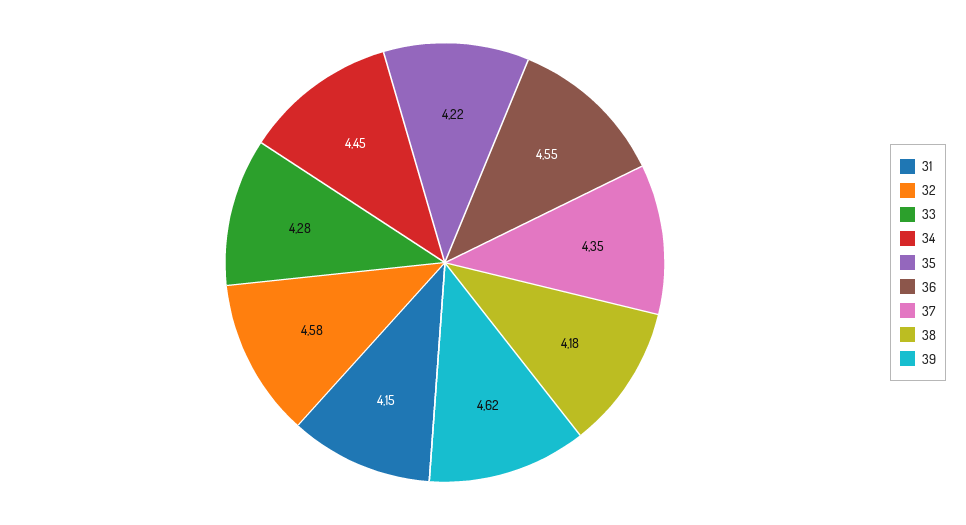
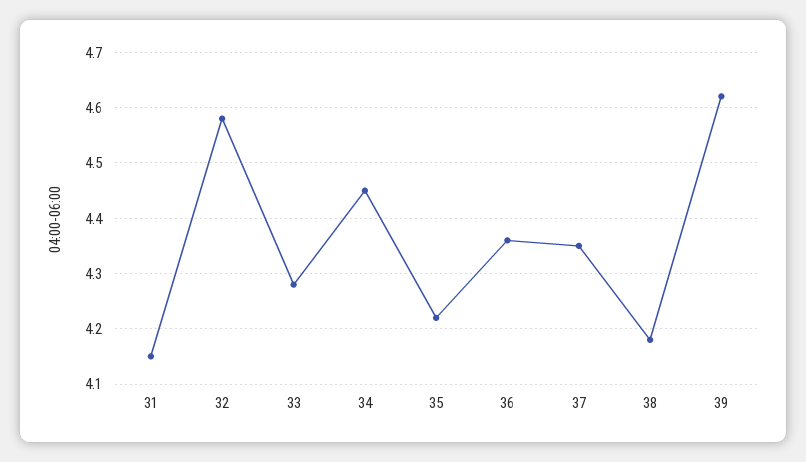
36: 4.55 -> 4.35

